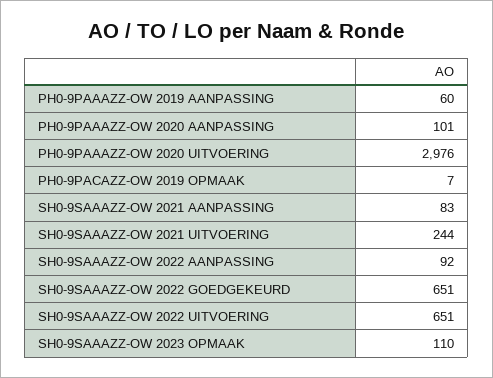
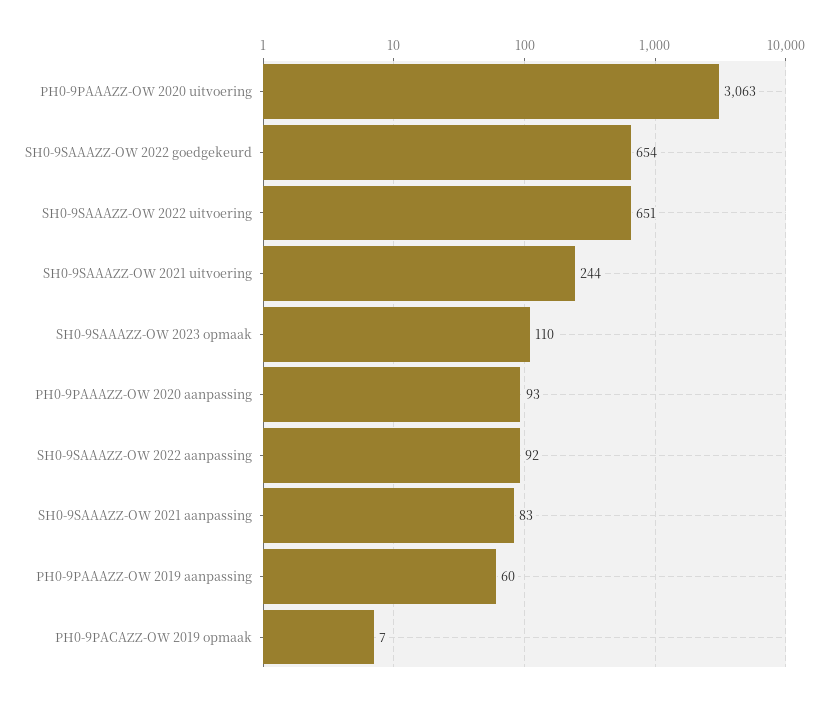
PH0-9PAAAZZ-OW 2020 AANPASSING: 101 -> 93
PH0-9PAAAZZ-OW 2020 UITVOERING: 2976 -> 3063
SH0-9SAAAZZ-OW 2022 GOEDGEKEURD: 651 -> 654

